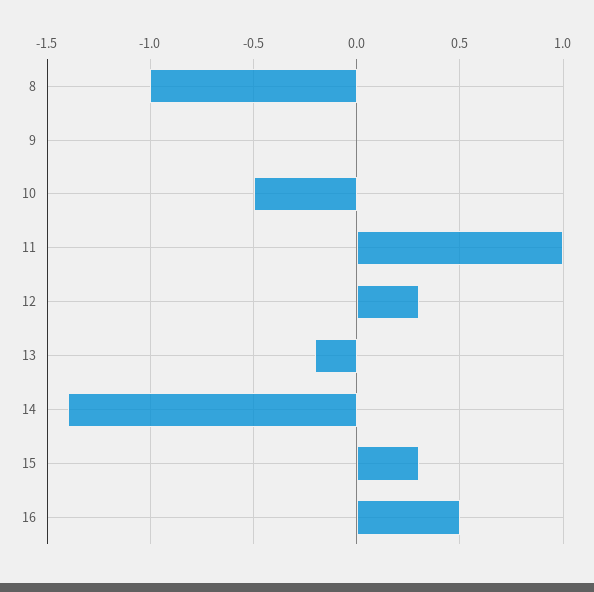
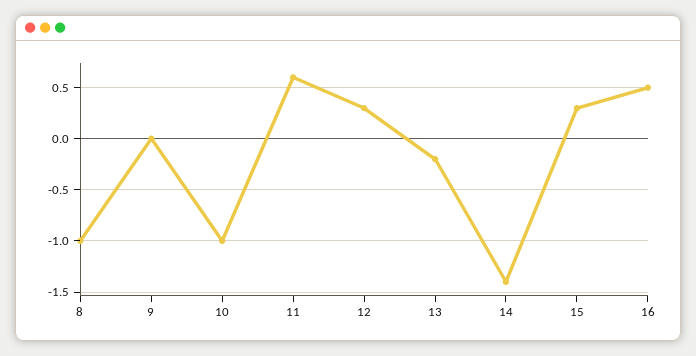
10: -0.5 -> -1
11: 1 -> 0.6

